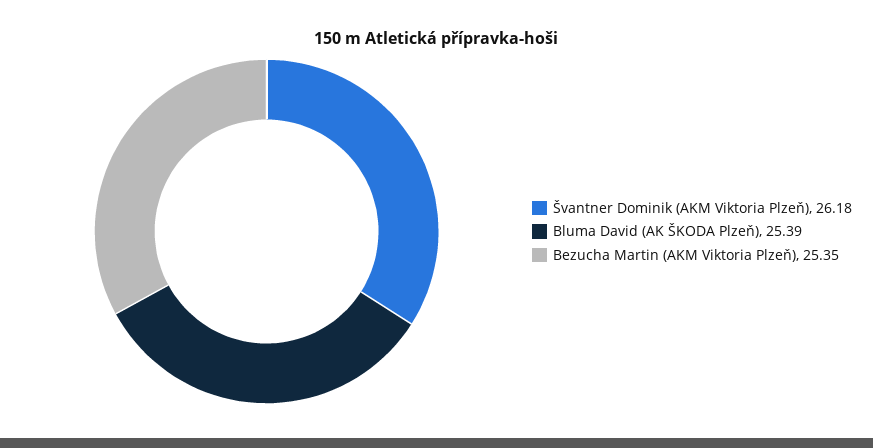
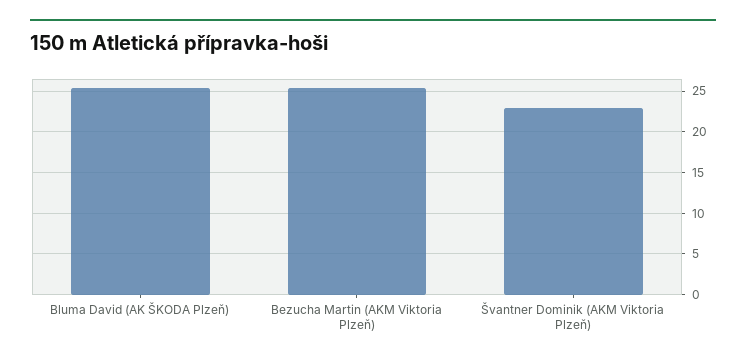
Švantner Dominik (AKM Viktoria Plzeň): 26.18 -> 23

